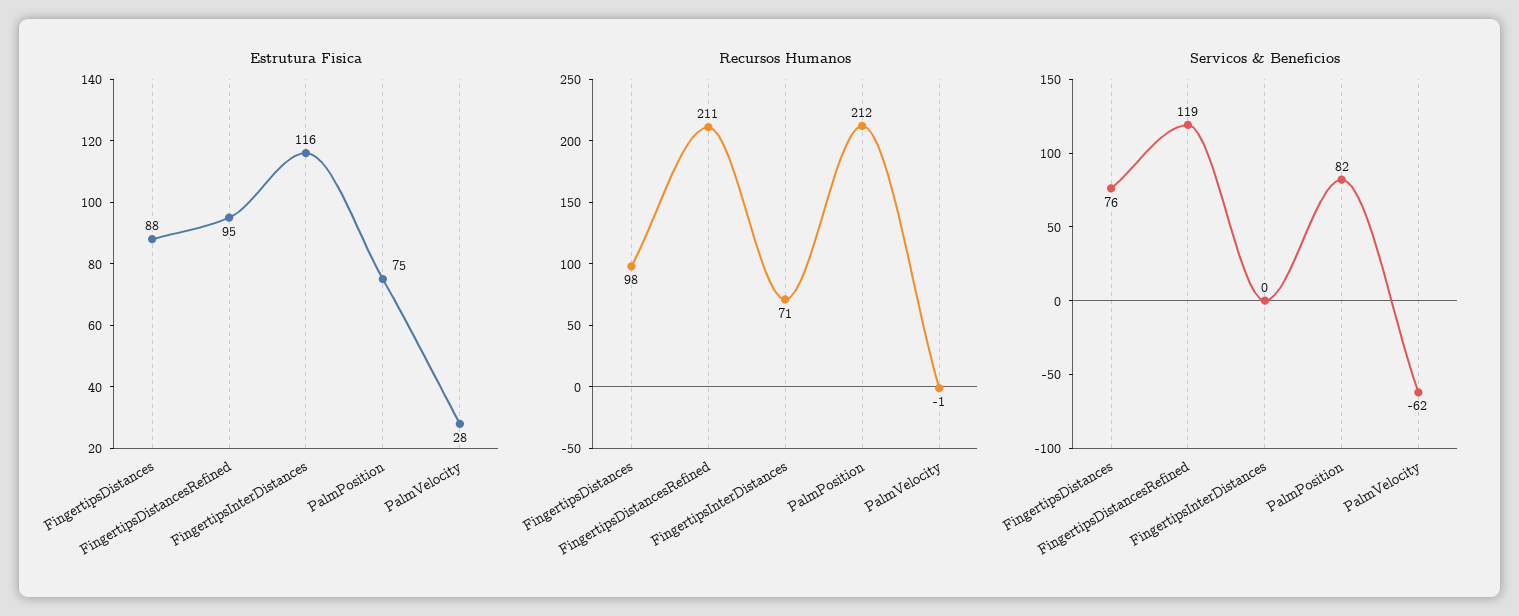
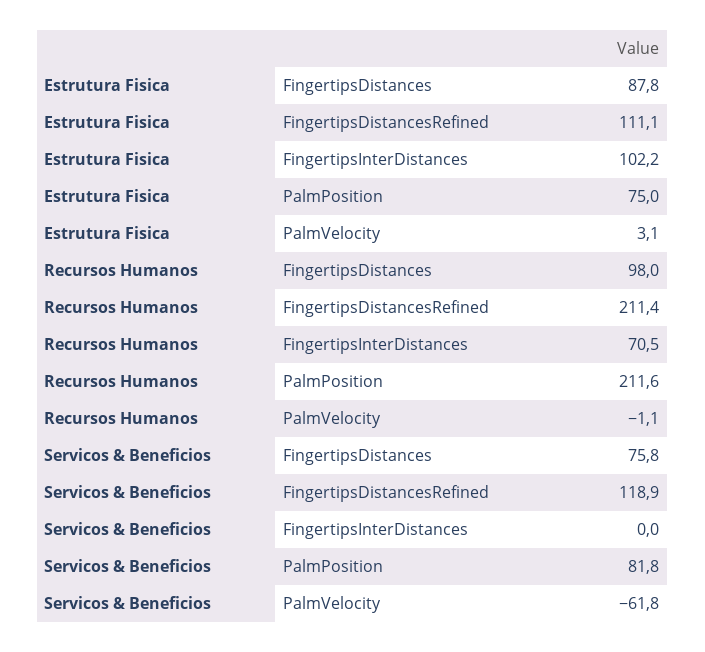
Estrutura Fisica, FingertipsDistancesRefined: 95 -> 111.1
Estrutura Fisica, FingertipsInterDistances: 116 -> 102.2
Estrutura Fisica, PalmVelocity: 28 -> 3.1

